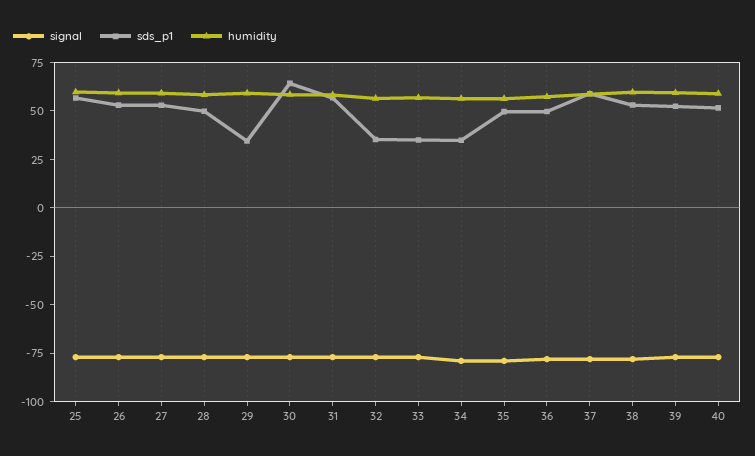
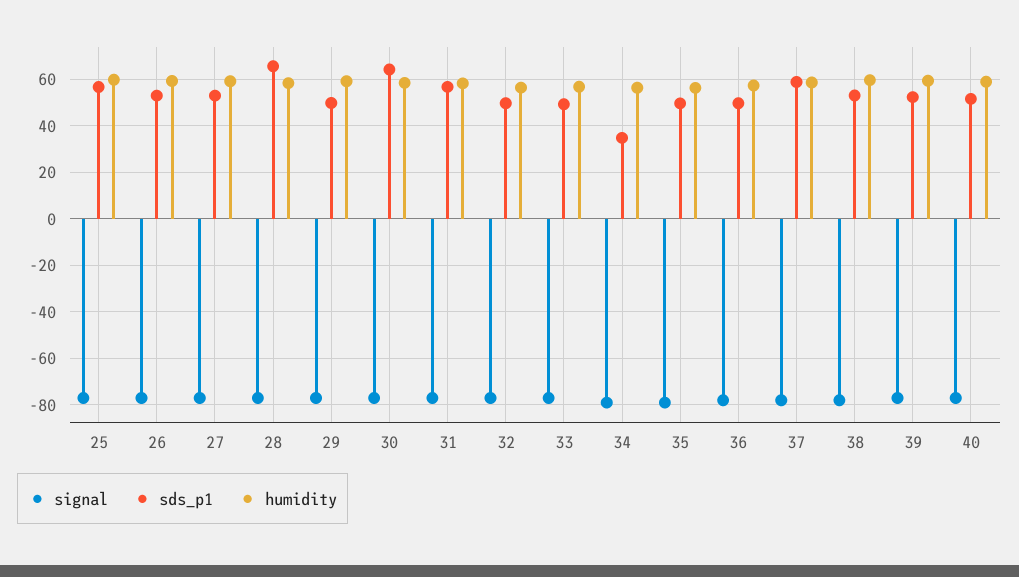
sds_p1, 28: 50 -> 65
sds_p1, 29: 35 -> 50
sds_p1, 32: 35 -> 50
sds_p1, 33: 35 -> 50

